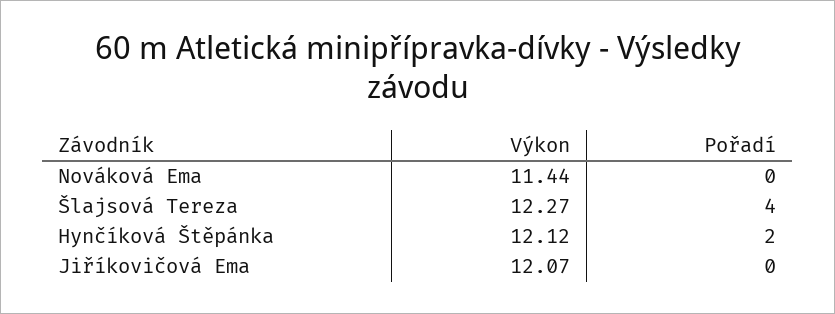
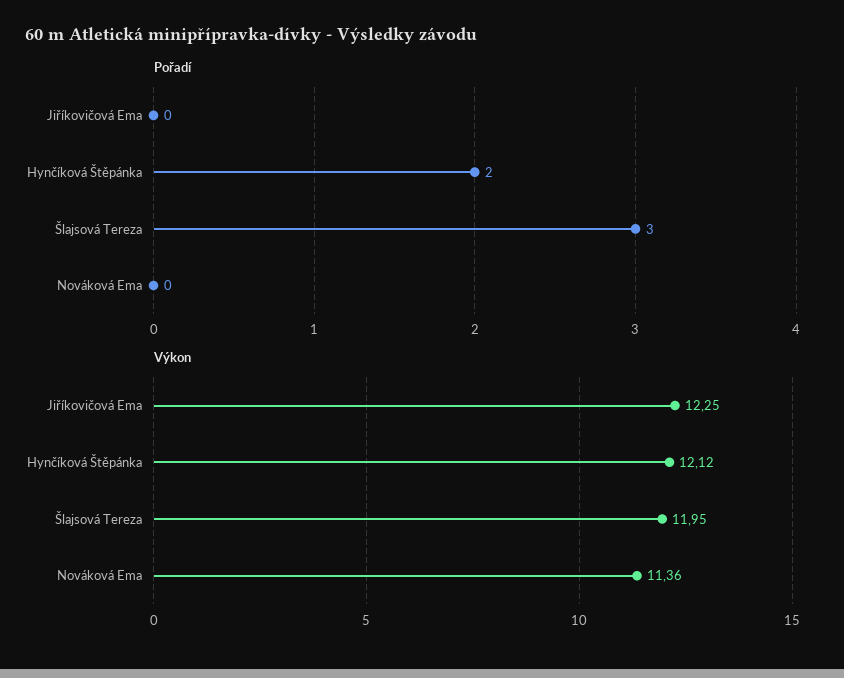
Výkon, Nováková Ema: 11.44 -> 11.36
Výkon, Šlajsová Tereza: 12.27 -> 11.95
Pořadí, Šlajsová Tereza: 4 -> 3
Výkon, Jiříkovičová Ema: 12.07 -> 12.25

